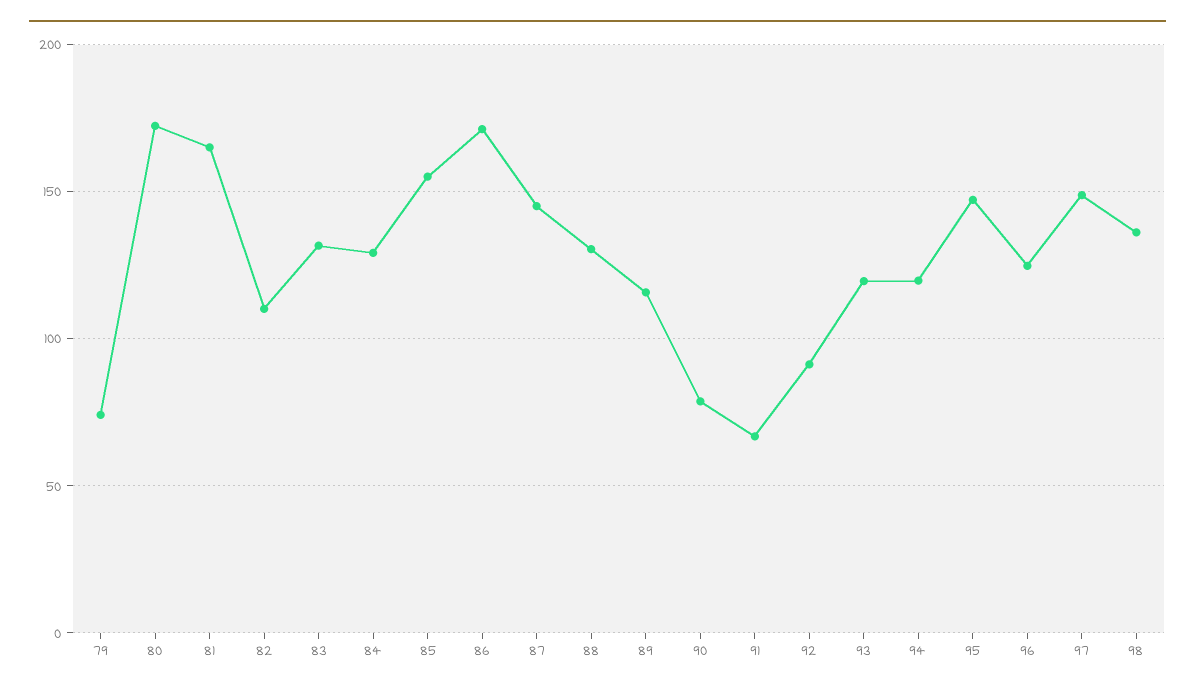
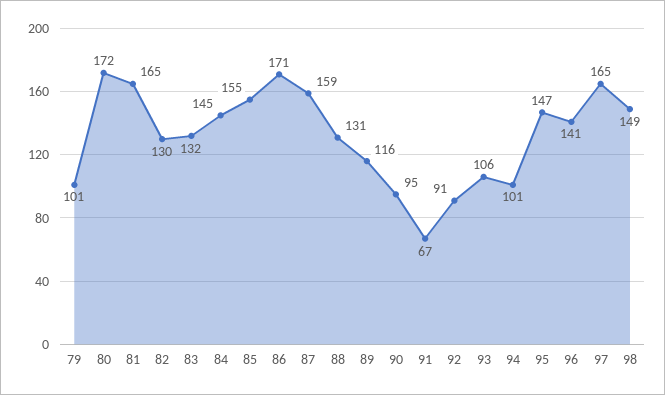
79: 75 -> 101
82: 110 -> 130
84: 130 -> 145
87: 145 -> 159
90: 80 -> 95
93: 120 -> 106
94: 120 -> 101
96: 125 -> 141
97: 150 -> 165
98: 135 -> 149

